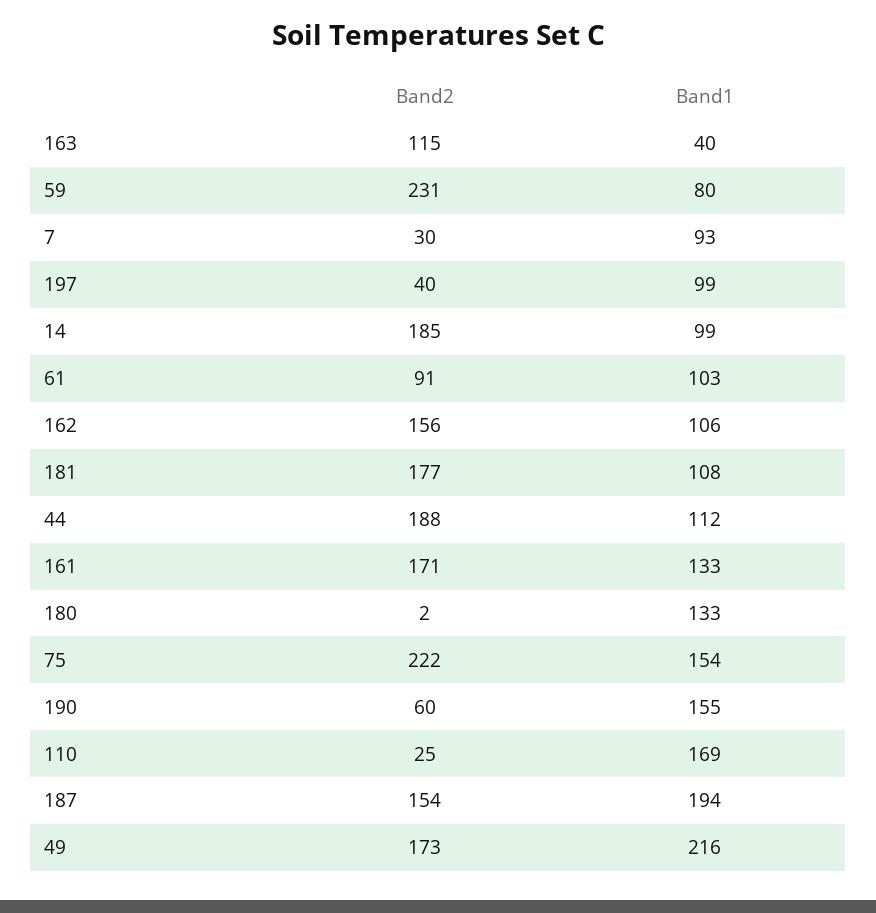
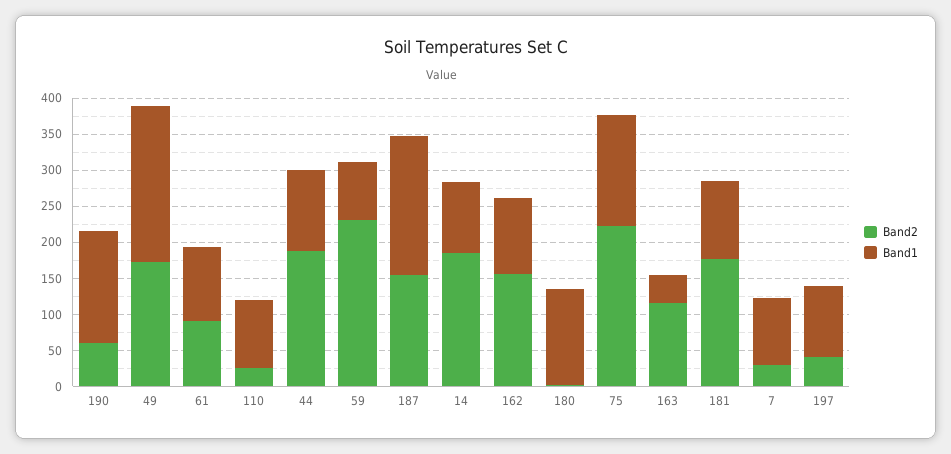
Band2, 161: 171 -> none
Band1, 161: 133 -> none
Band1, 110: 169 -> 100

